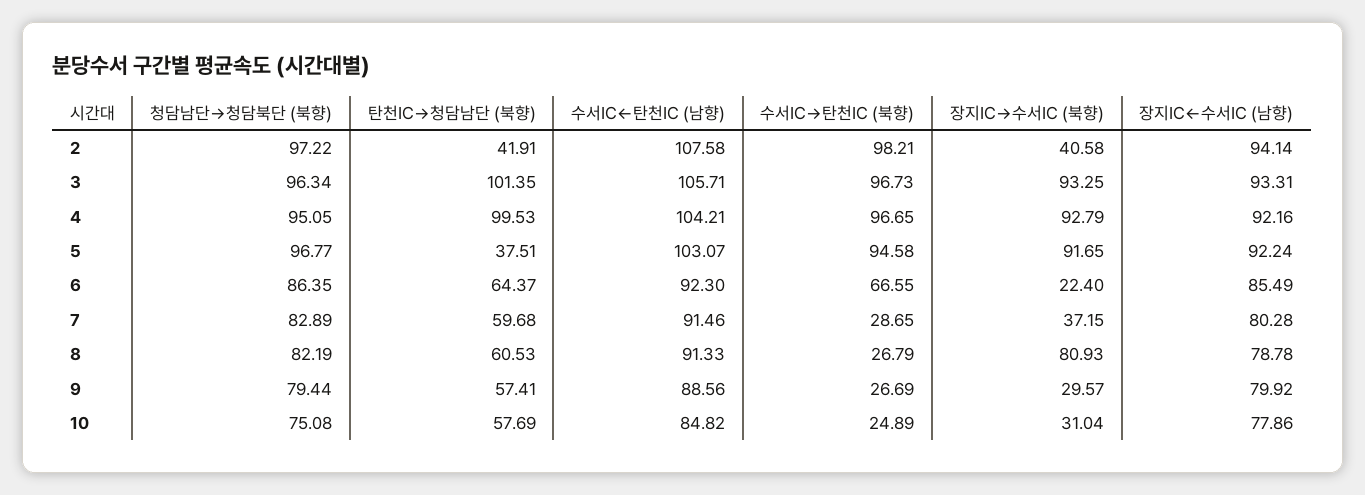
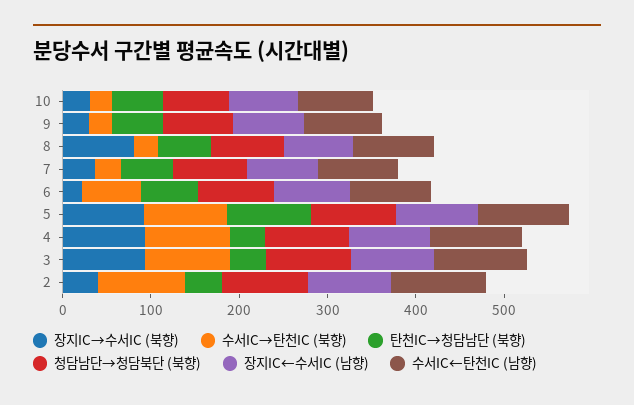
탄천IC→청담남단 (북향), 3: 101.35 -> 40
탄천IC→청담남단 (북향), 4: 99.53 -> 40
탄천IC→청담남단 (북향), 5: 37.51 -> 100

